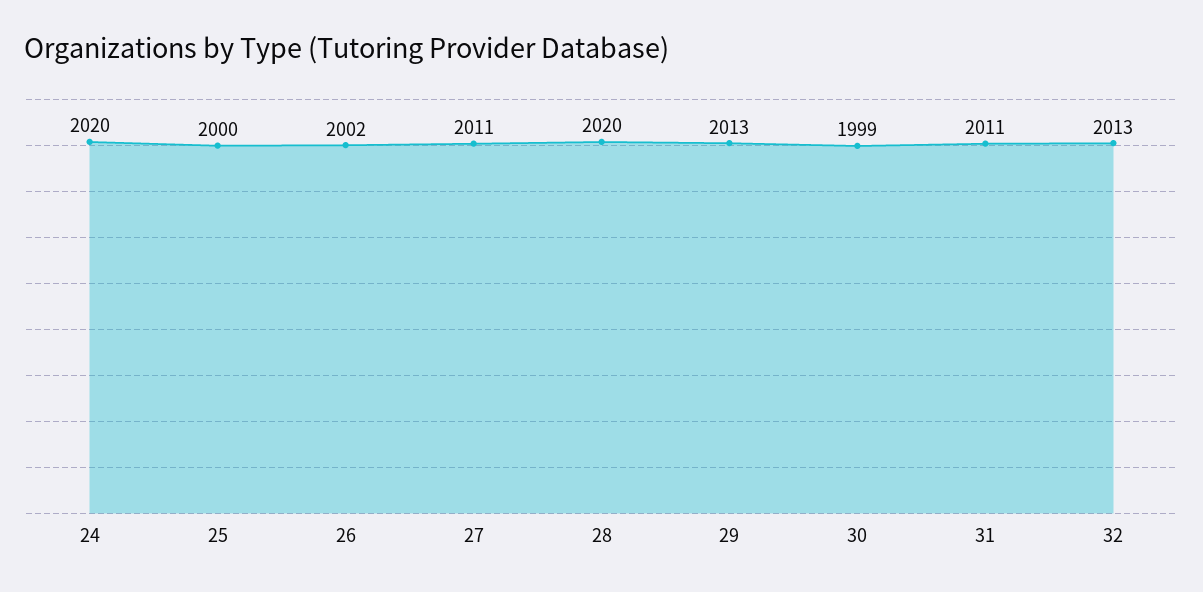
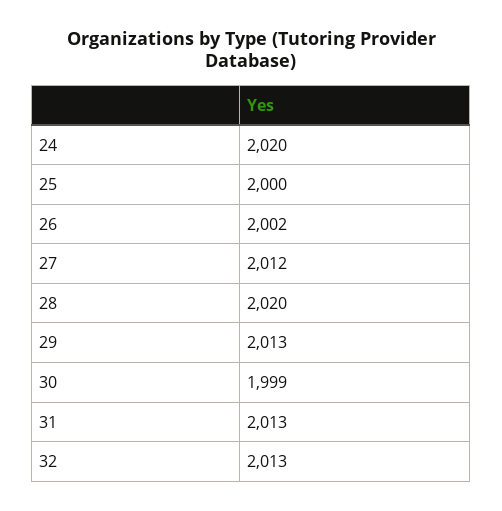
27: 2011 -> 2012
31: 2011 -> 2013

